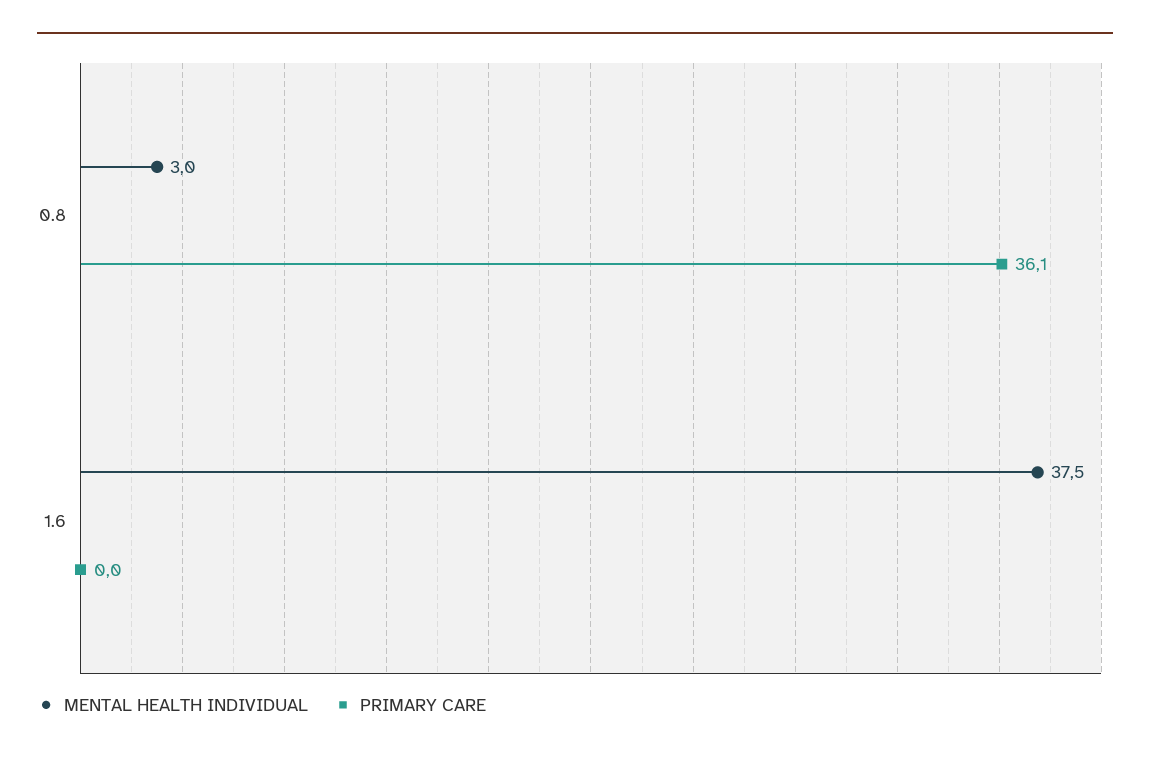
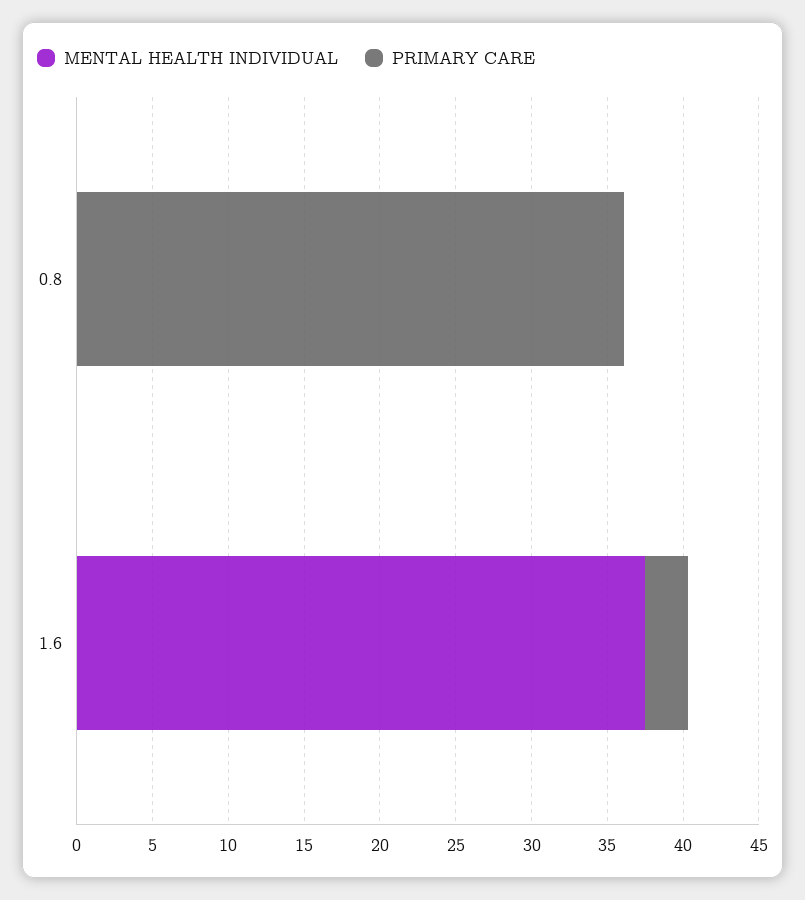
MENTAL HEALTH INDIVIDUAL, 0.8: 3 -> 0
PRIMARY CARE, 1.6: 0 -> 3

